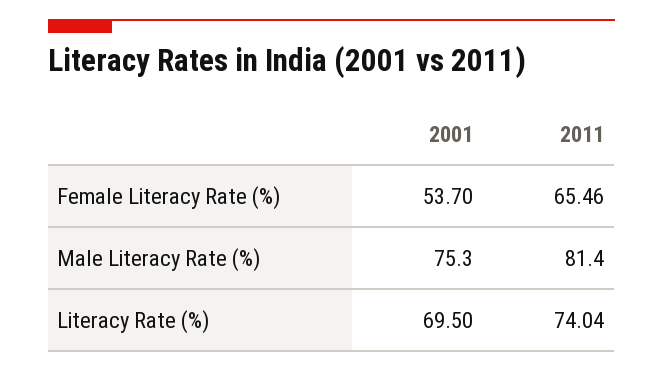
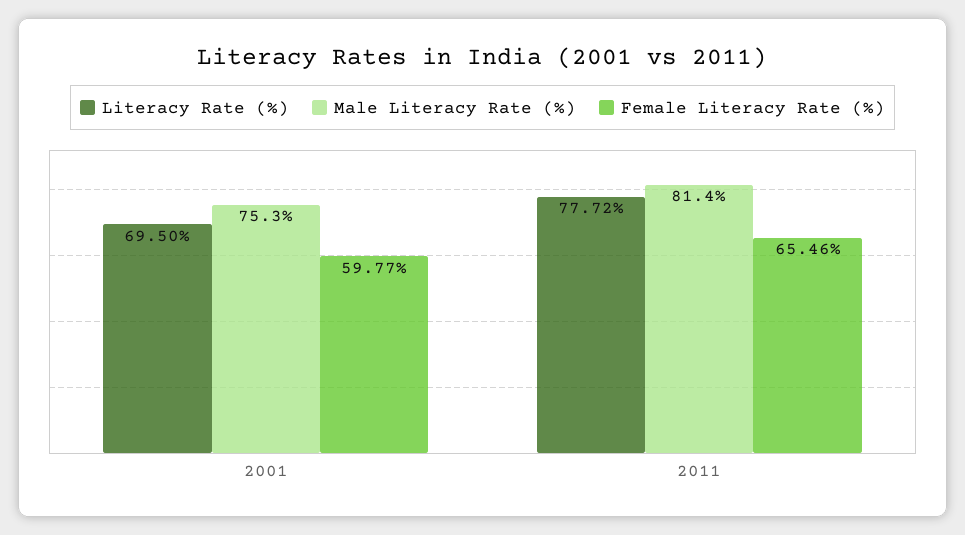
Female Literacy Rate (%), 2001: 53.7 -> 59.77
Literacy Rate (%), 2011: 74.04 -> 77.72

